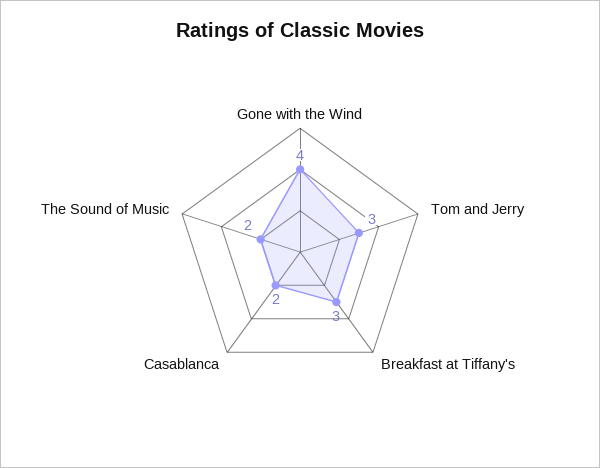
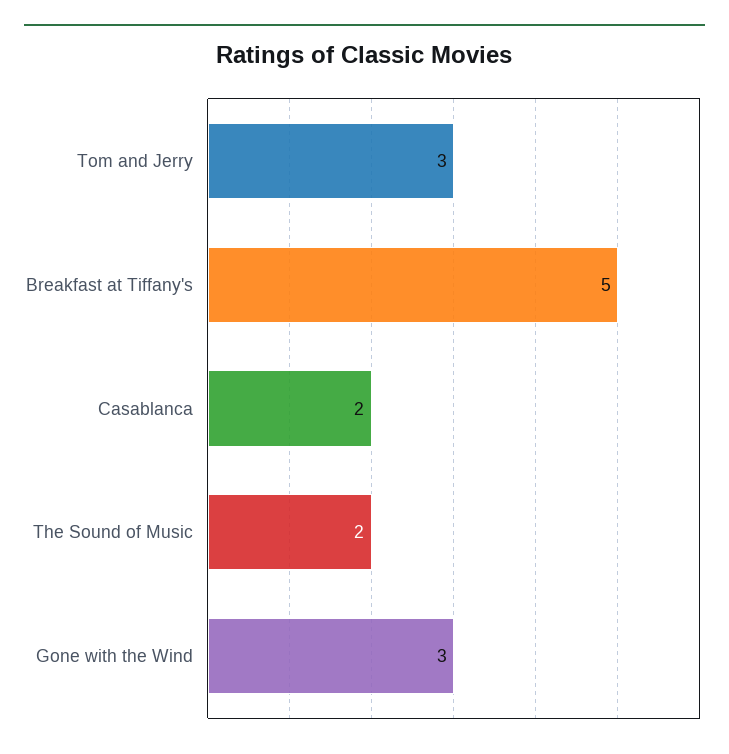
Gone with the Wind: 4 -> 3
Breakfast at Tiffany's: 3 -> 5

